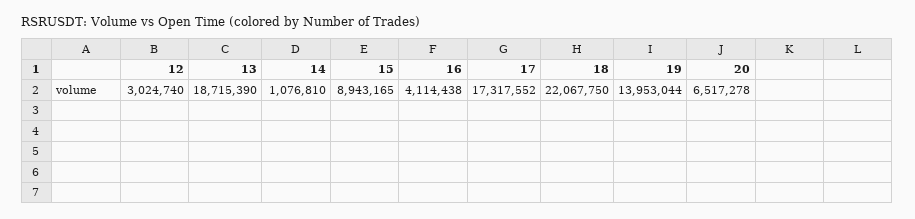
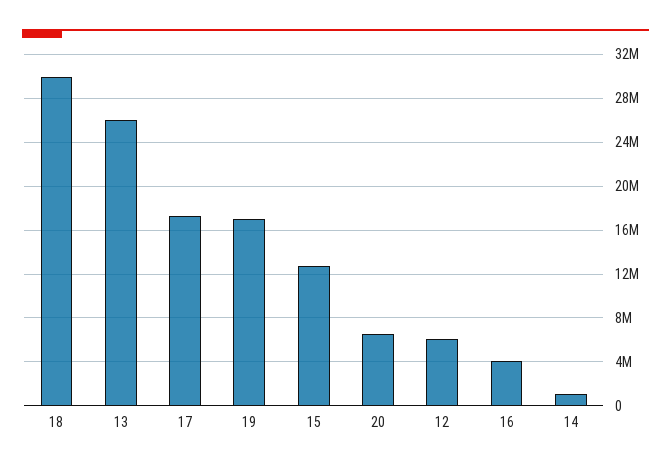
12: 3024740 -> 6000000
13: 18715390 -> 26000000
15: 8943165 -> 13000000
18: 22067750 -> 30000000
19: 13953044 -> 17000000

